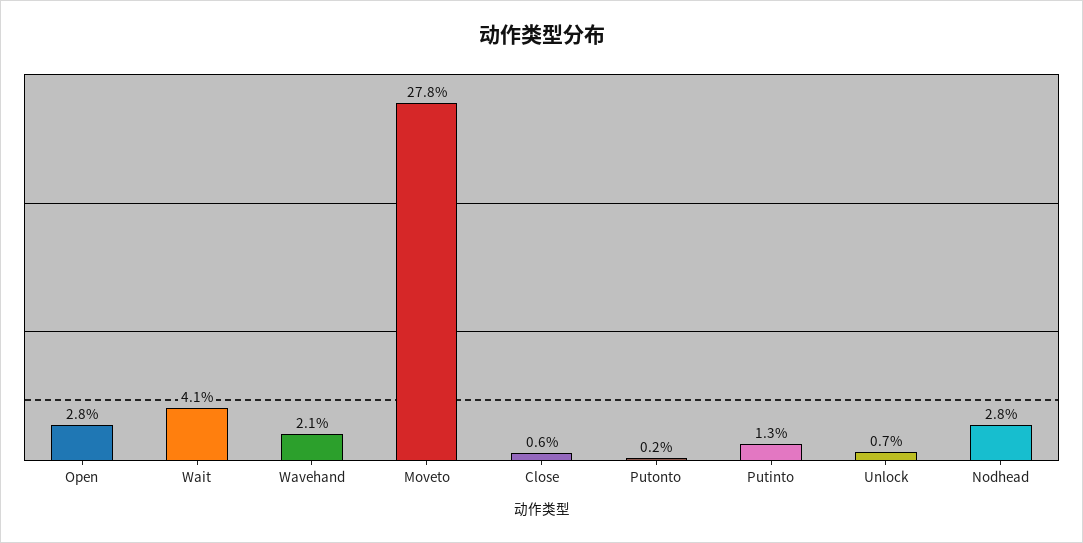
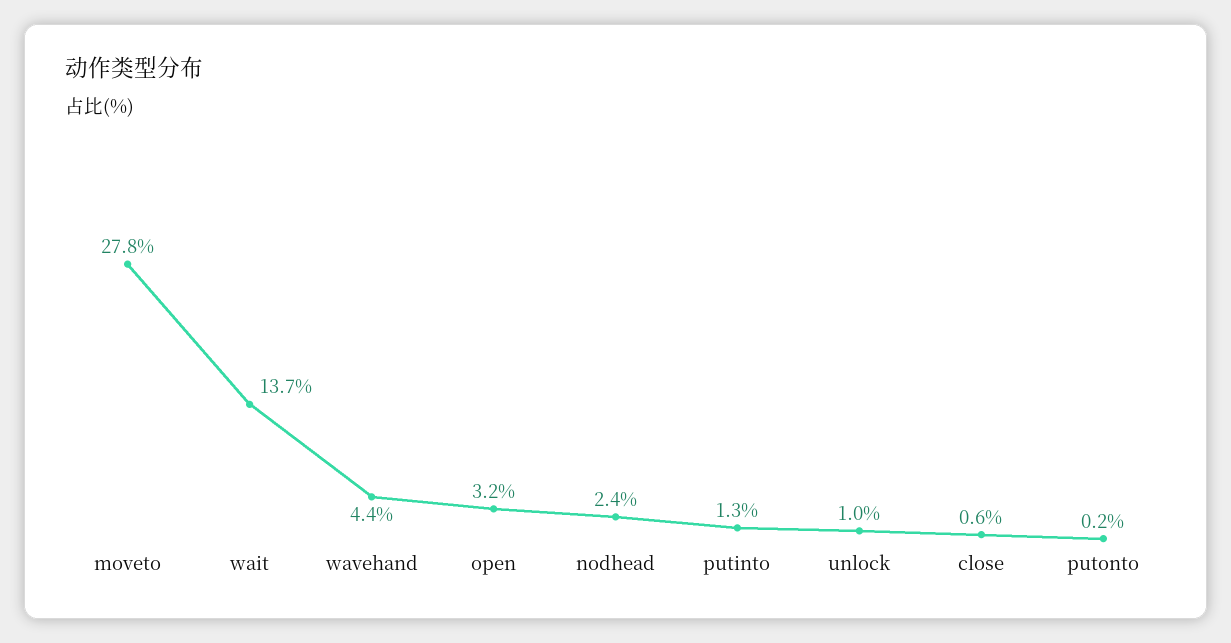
Open: 2.8 -> 3.2
Wait: 4.1 -> 13.7
Wavehand: 2.1 -> 4.4
Unlock: 0.7 -> 1
Nodhead: 2.8 -> 2.4

